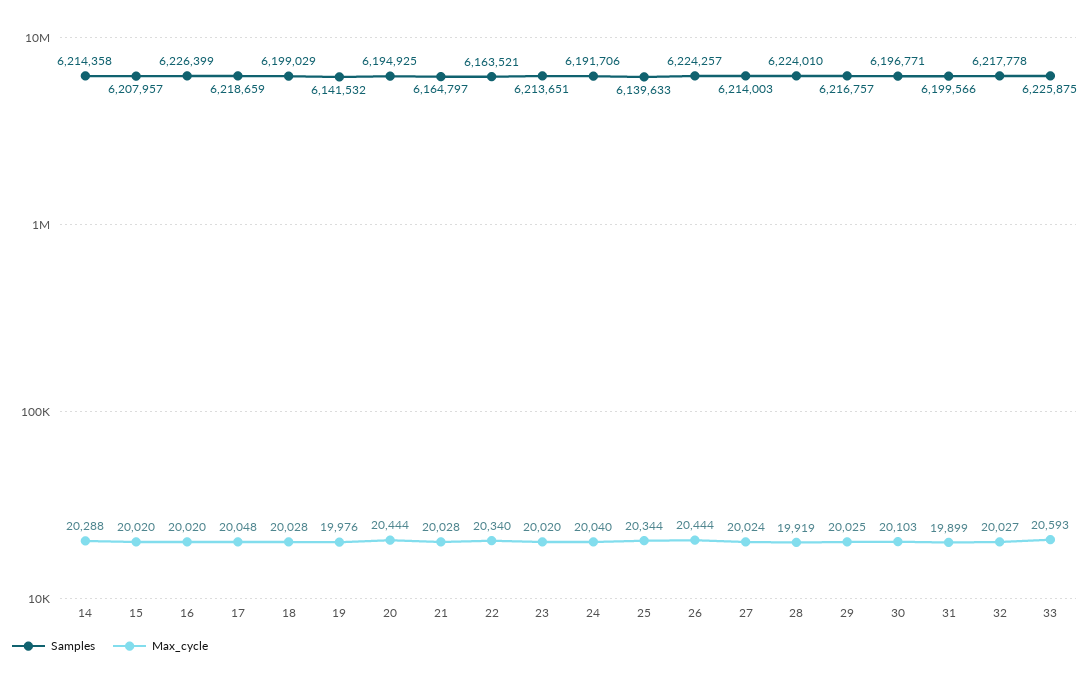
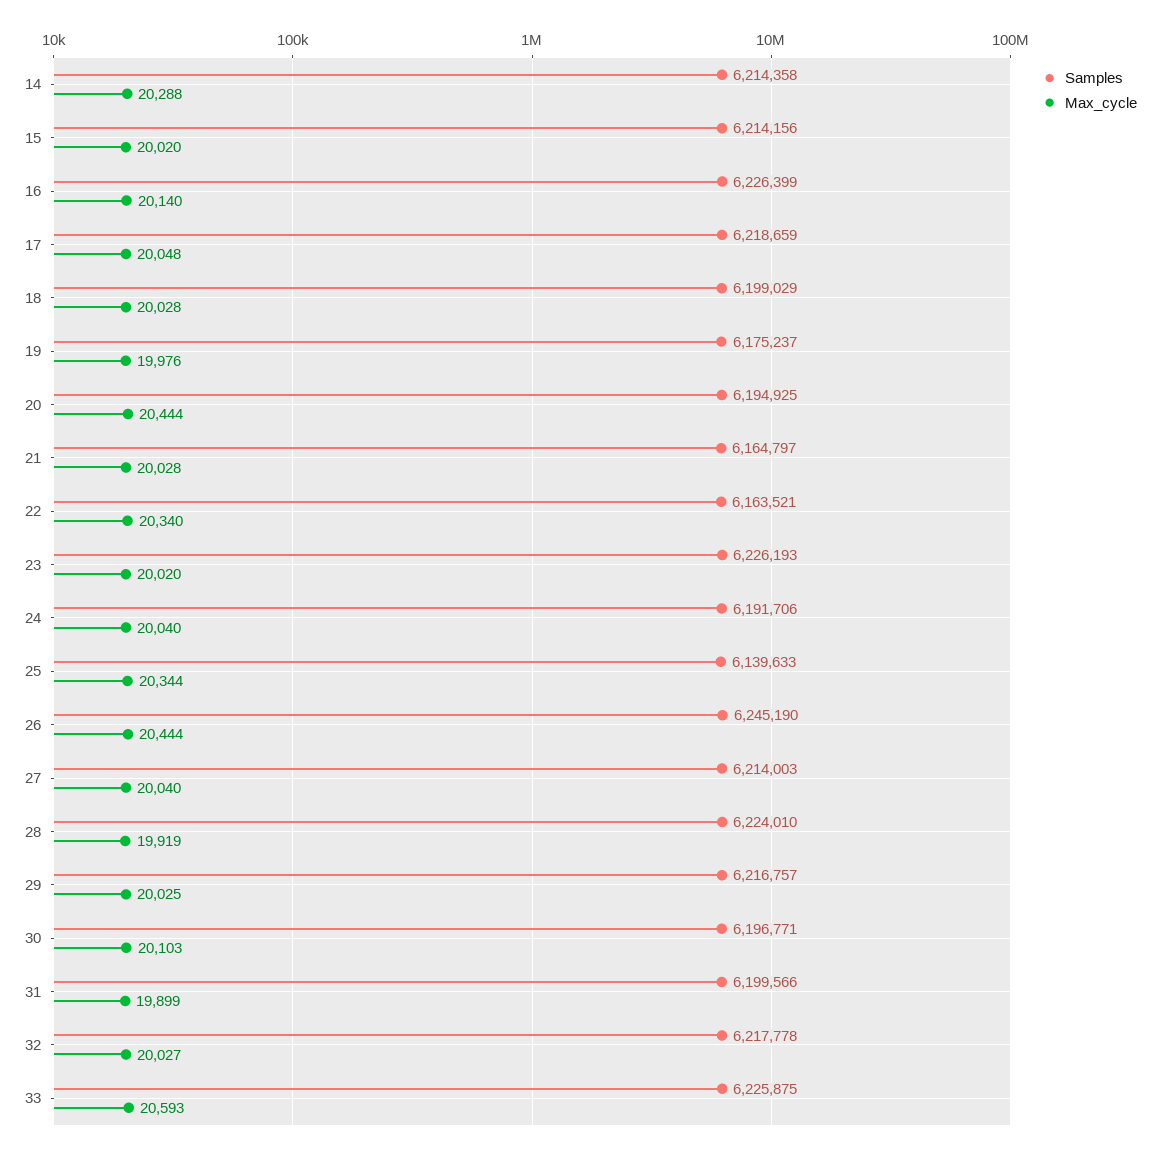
Samples, 15: 6207957 -> 6214156
Max_cycle, 16: 20020 -> 20140
Samples, 19: 6141532 -> 6175237
Samples, 23: 6213651 -> 6226193
Samples, 26: 6224257 -> 6245190
Max_cycle, 27: 20024 -> 20040

